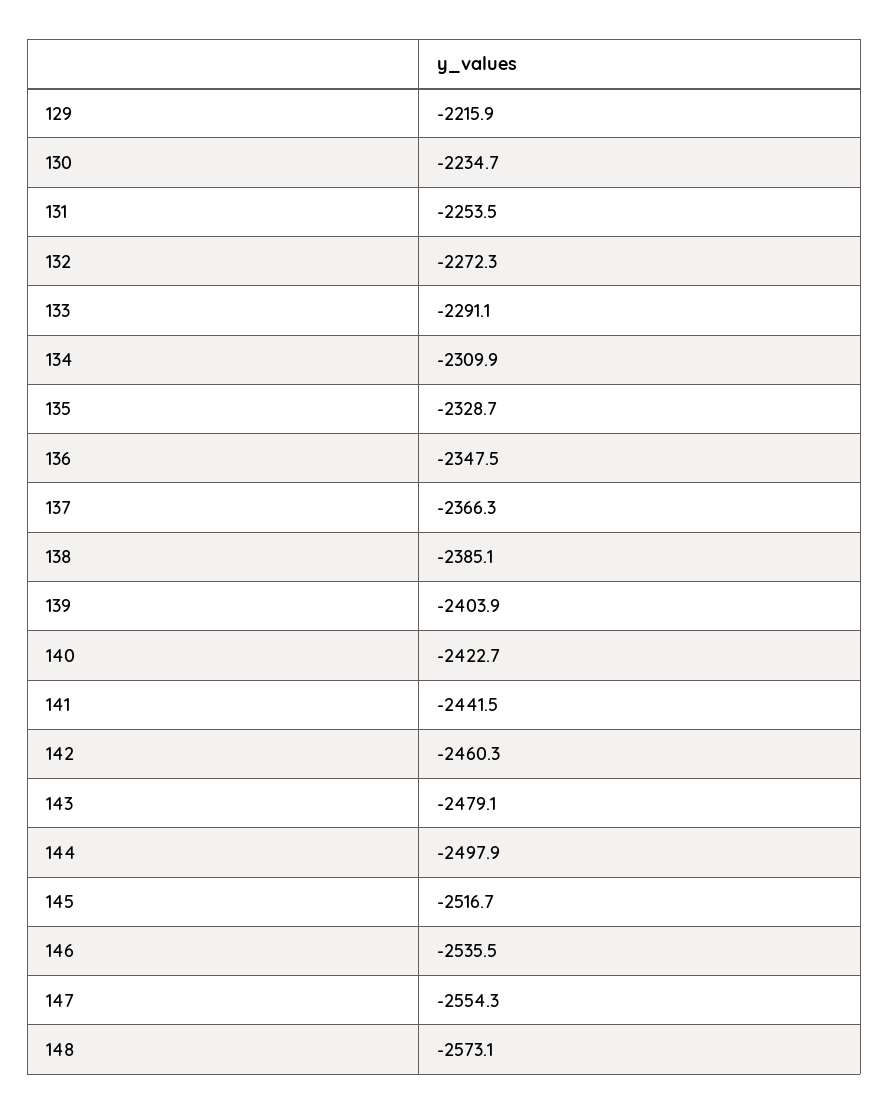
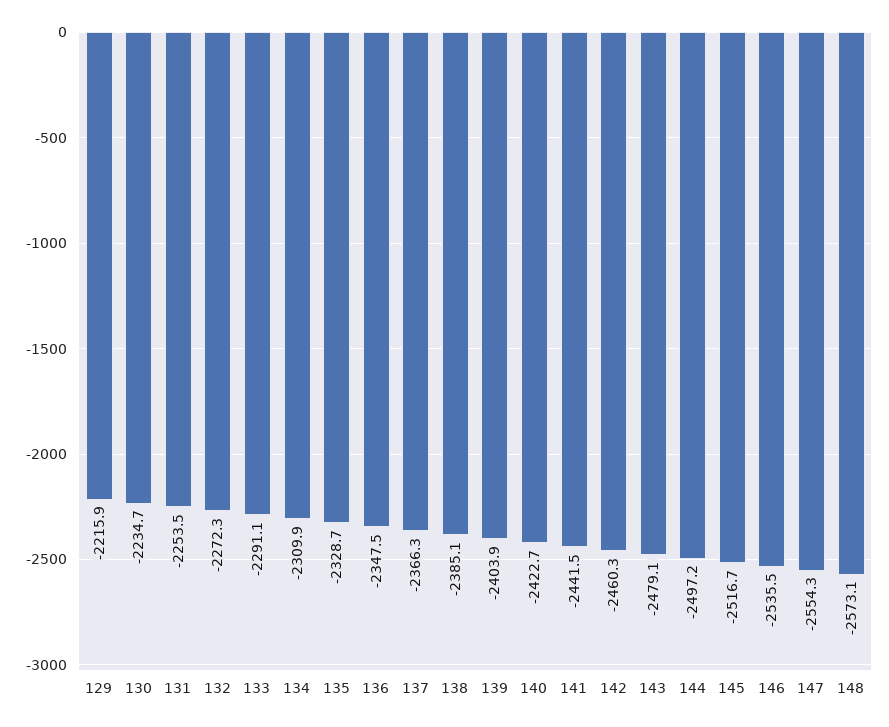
144: -2497.9 -> -2497.2

